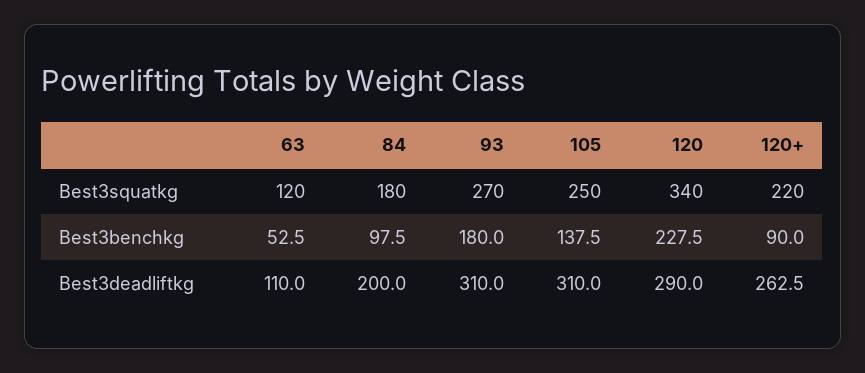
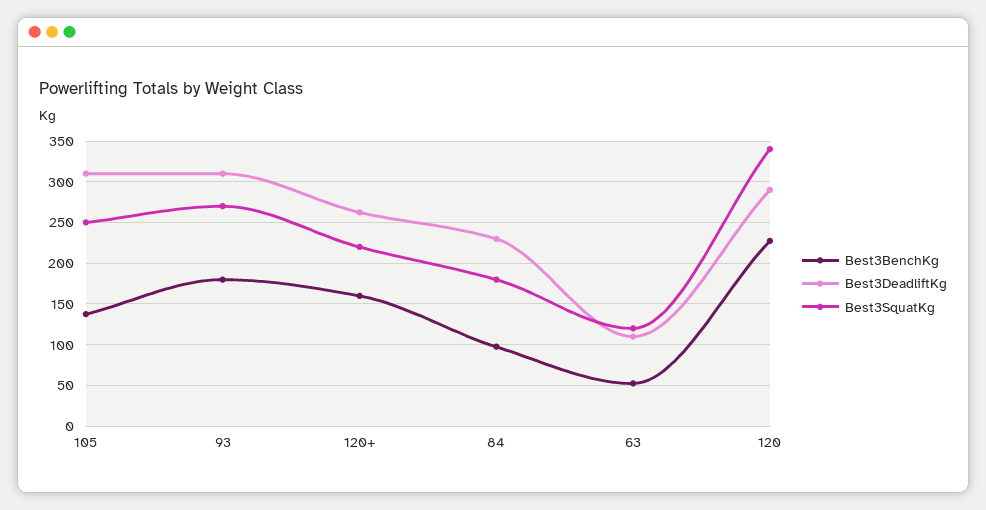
Best3benchkg, 120+: 90 -> 160
Best3deadliftkg, 84: 200 -> 230

